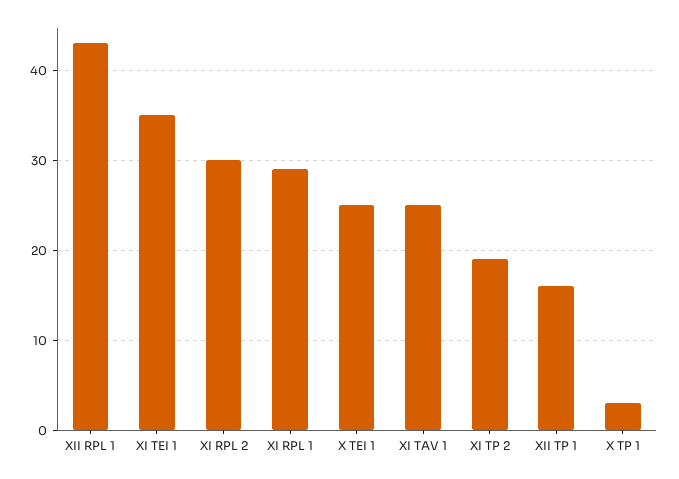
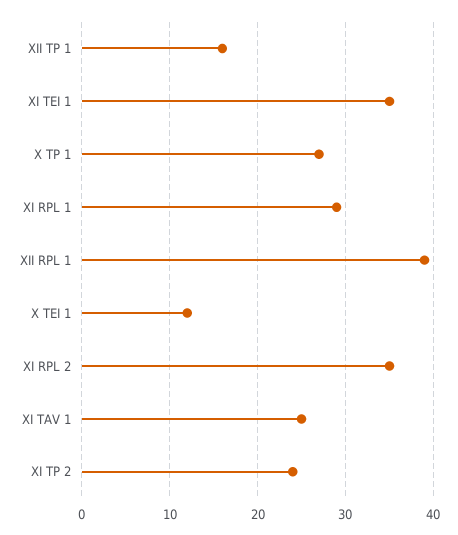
XII RPL 1: 43 -> 39
XI RPL 2: 30 -> 35
X TEI 1: 25 -> 12
XI TP 2: 19 -> 24
X TP 1: 3 -> 27

